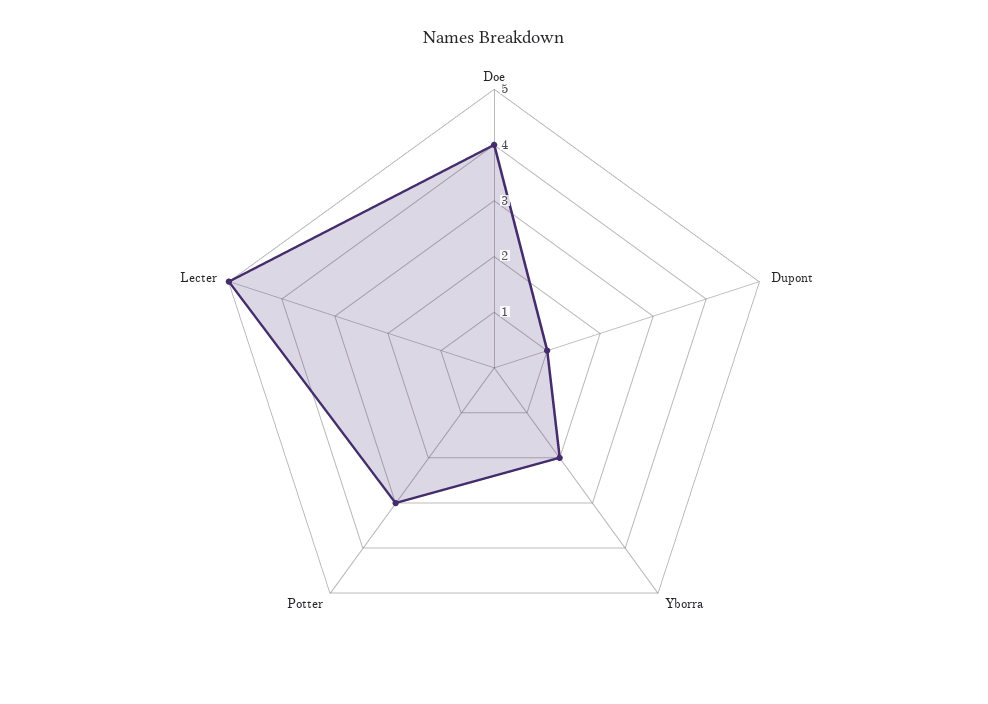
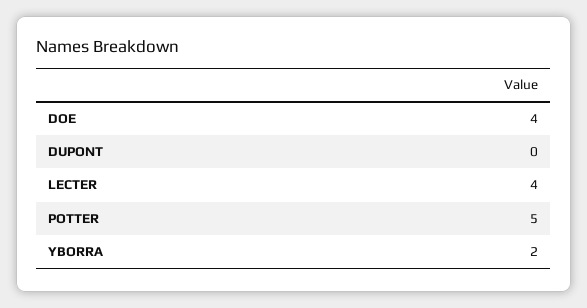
Dupont: 1 -> 0
Potter: 3 -> 5
Lecter: 5 -> 4

